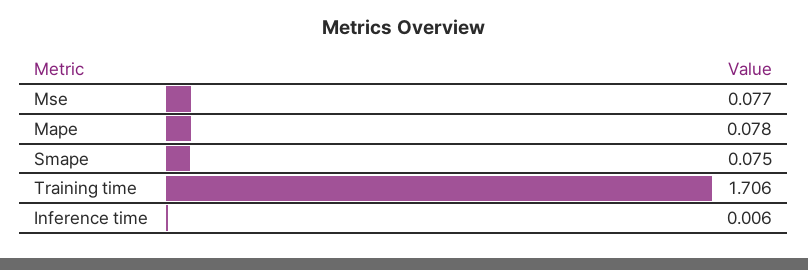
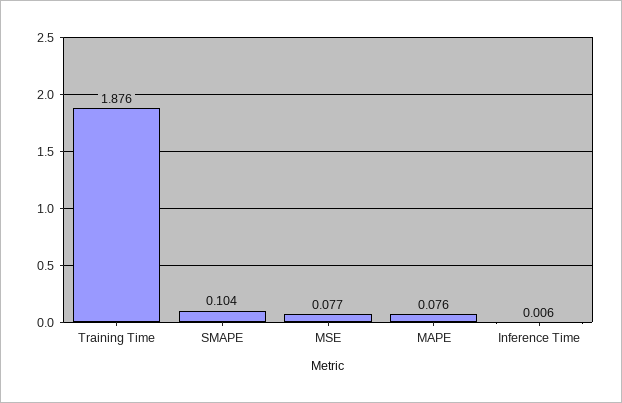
Mape: 0.078 -> 0.076
Smape: 0.075 -> 0.104
Training time: 1.706 -> 1.876

